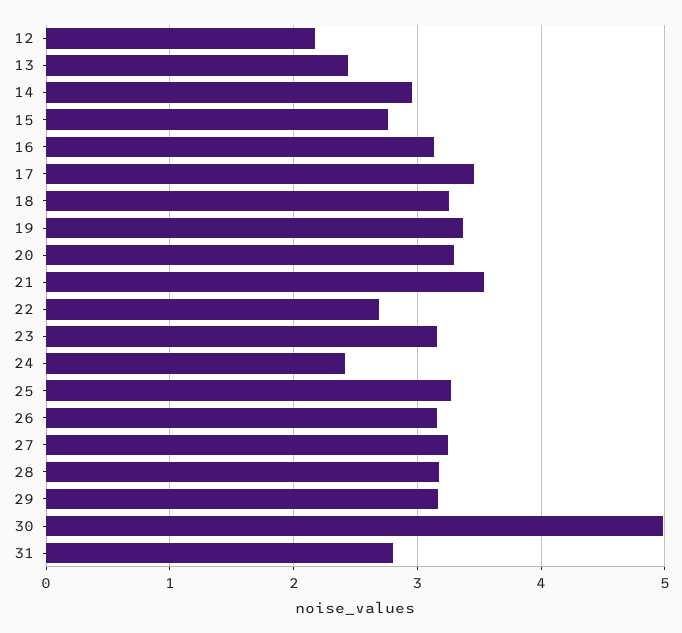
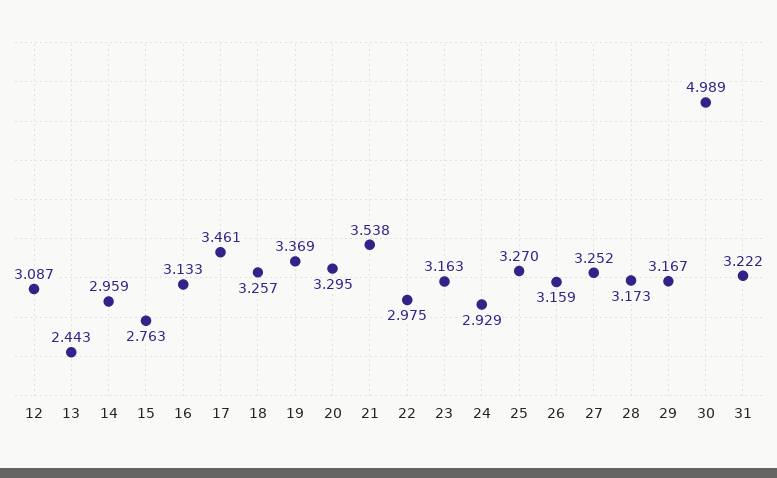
12: 2.2 -> 3.087
22: 2.7 -> 2.975
24: 2.4 -> 2.929
31: 2.8 -> 3.222

